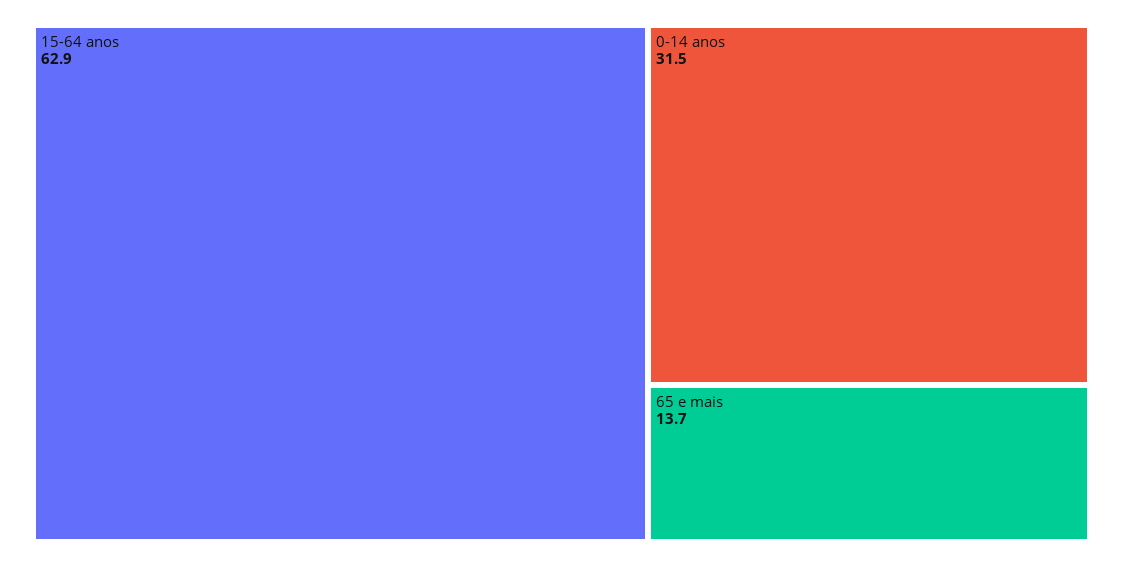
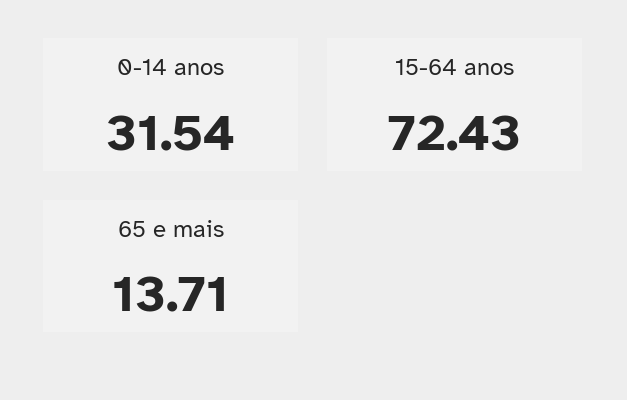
15-64 anos: 62.9 -> 72.43

